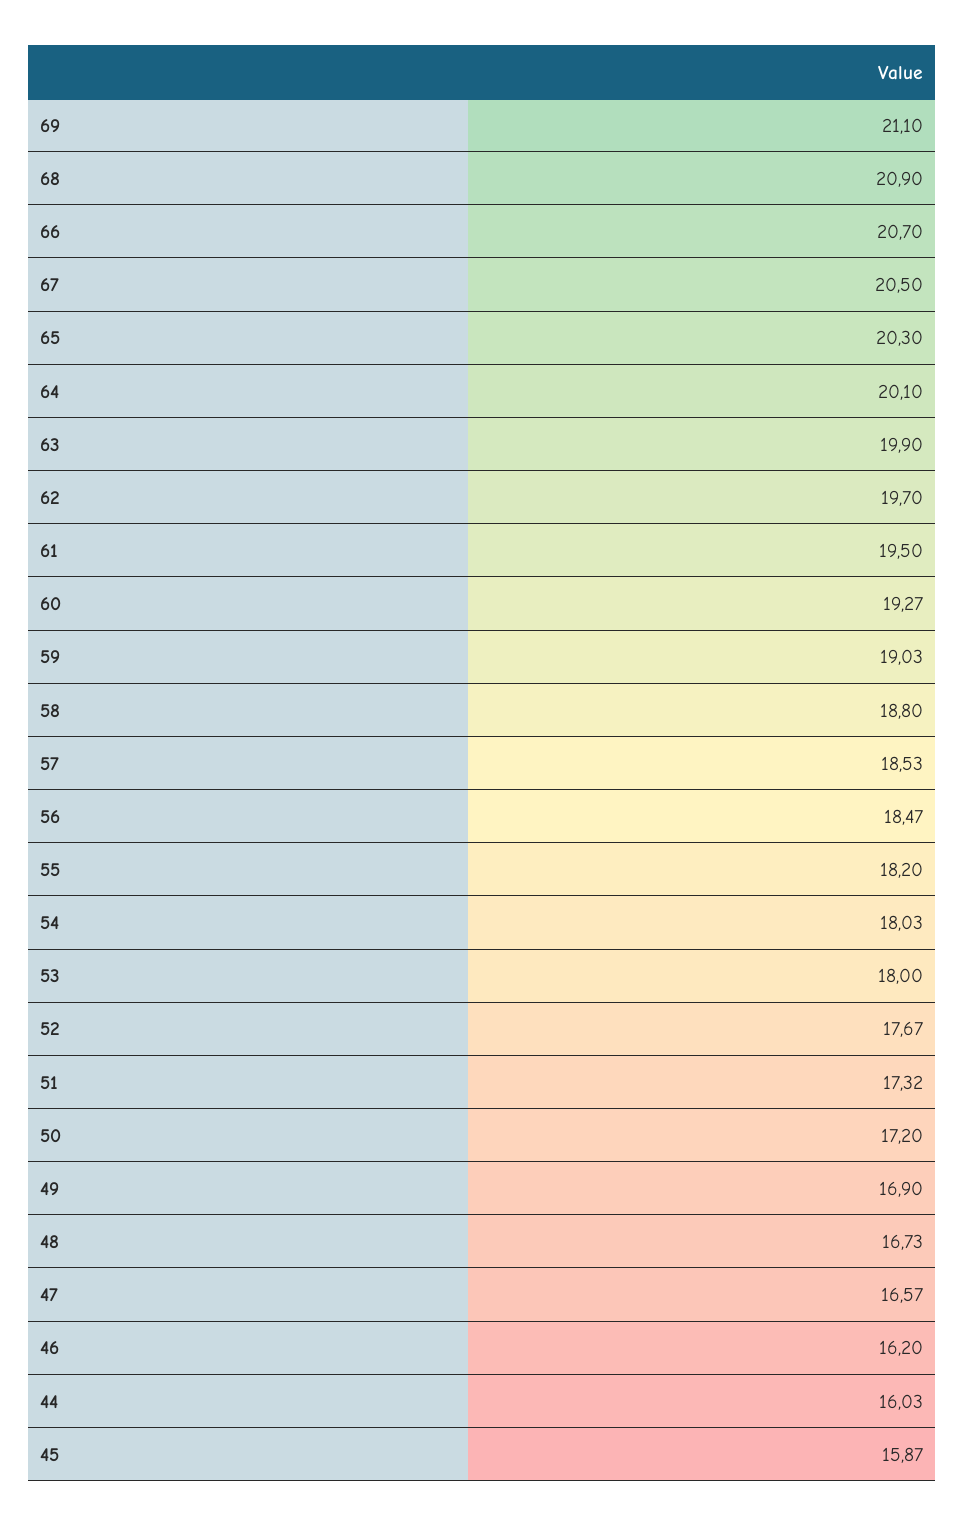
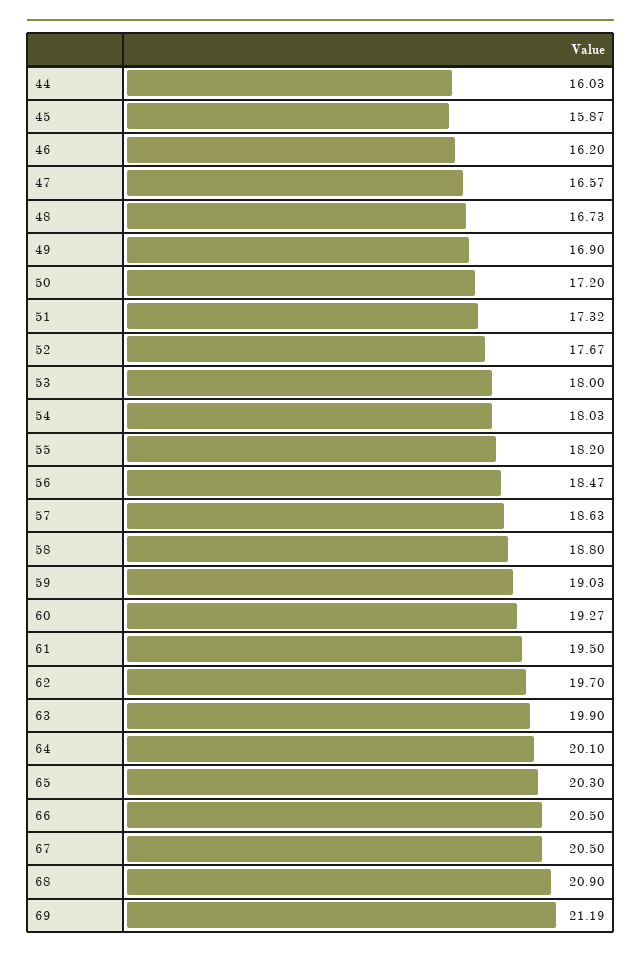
69: 21.1 -> 21.19
66: 20.7 -> 20.5
57: 18.53 -> 18.63

